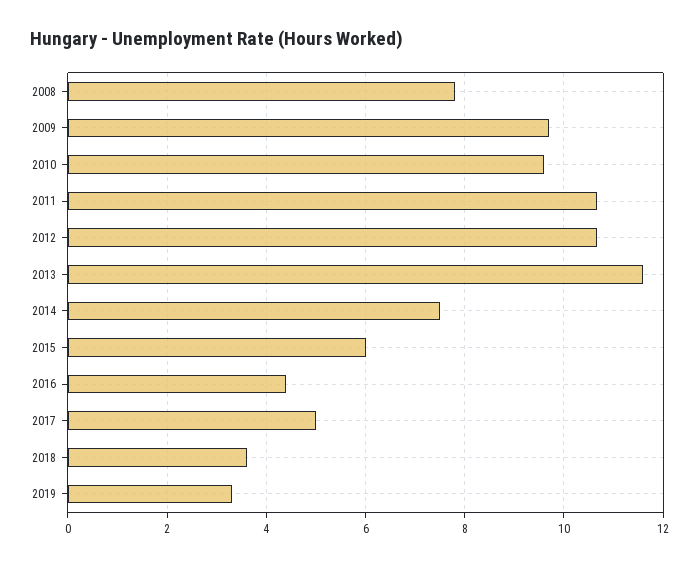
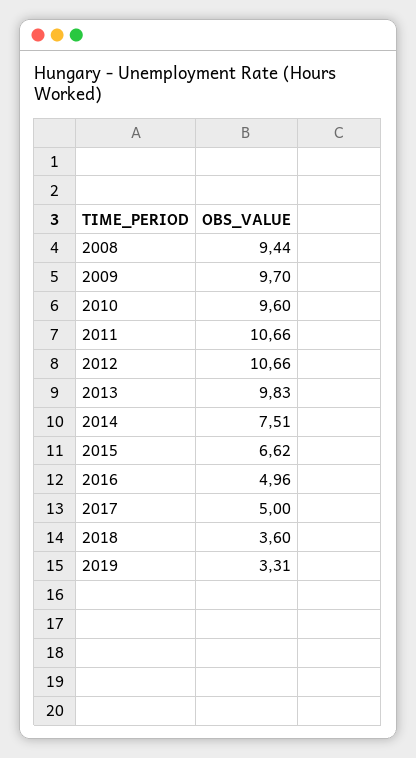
2008: 7.8 -> 9.44
2013: 11.6 -> 9.83
2015: 6 -> 6.62
2016: 4.4 -> 4.96

